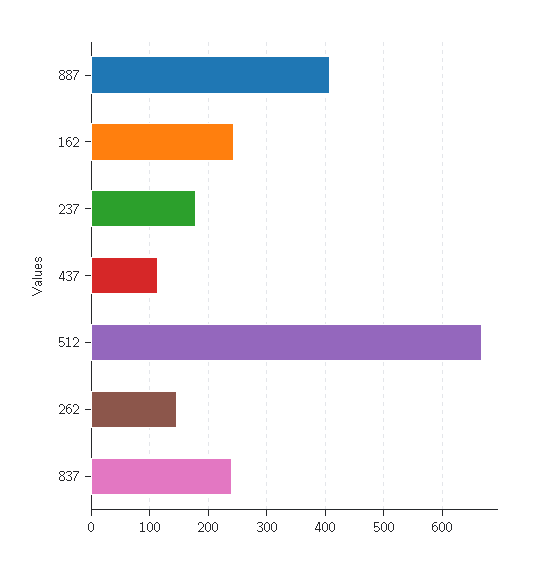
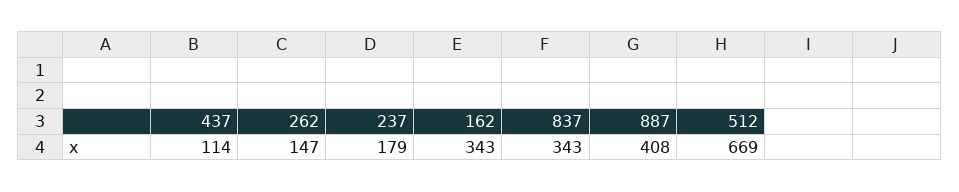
162: 240 -> 343
837: 240 -> 343

